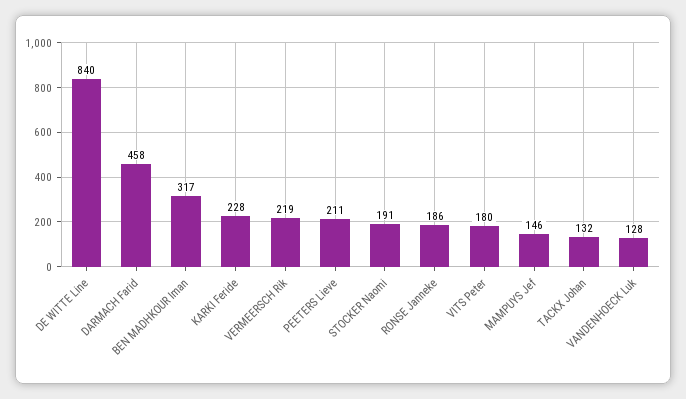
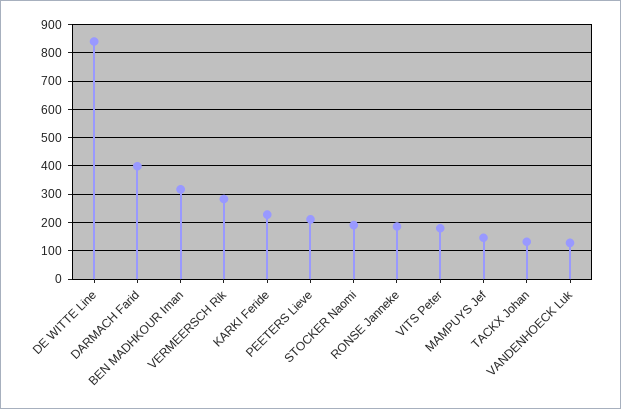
DARMACH Farid: 458 -> 400
VERMEERSCH Rik: 219 -> 275

